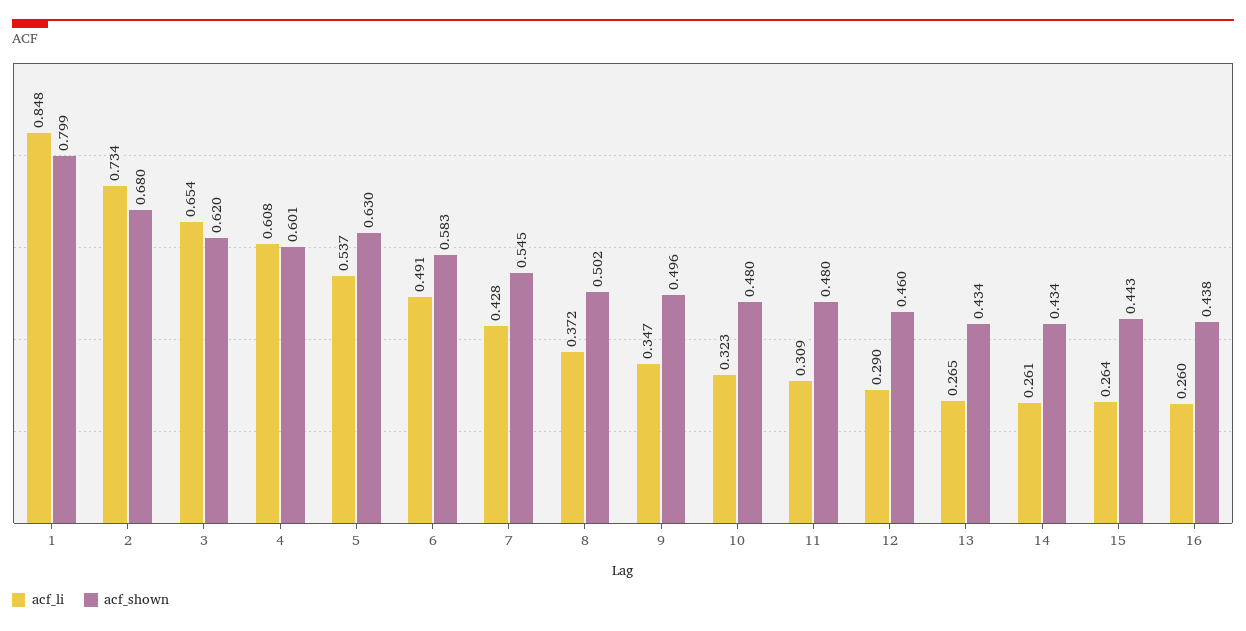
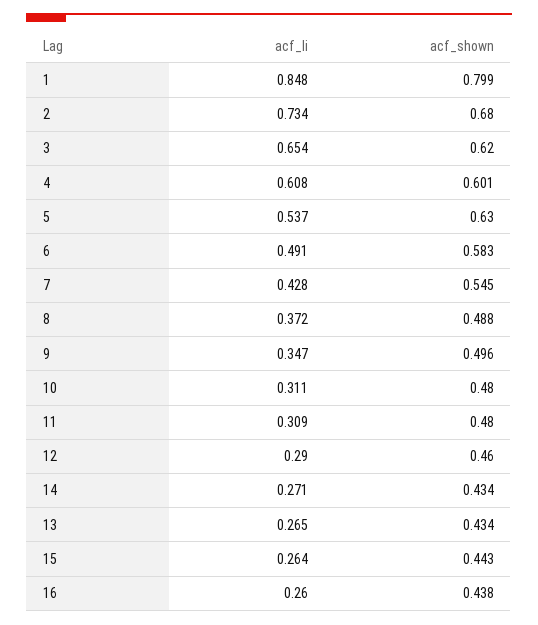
acf_shown, 8: 0.502 -> 0.488
acf_li, 10: 0.323 -> 0.311
acf_li, 14: 0.261 -> 0.271

